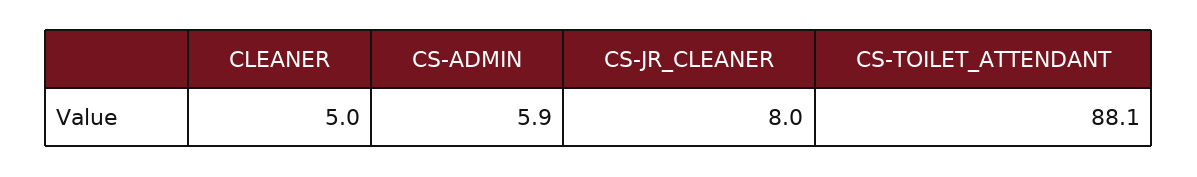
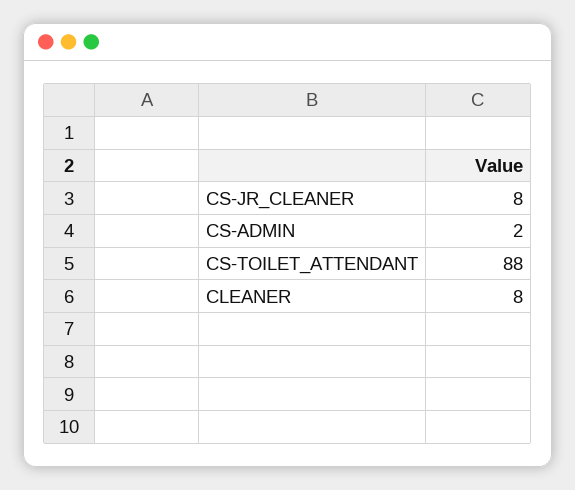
CLEANER: 5 -> 8
CS-ADMIN: 5.9 -> 2

